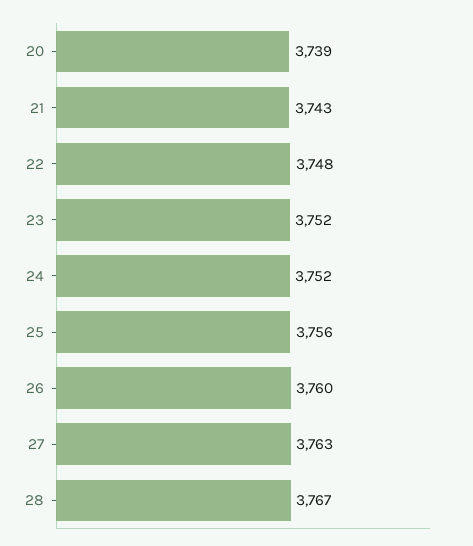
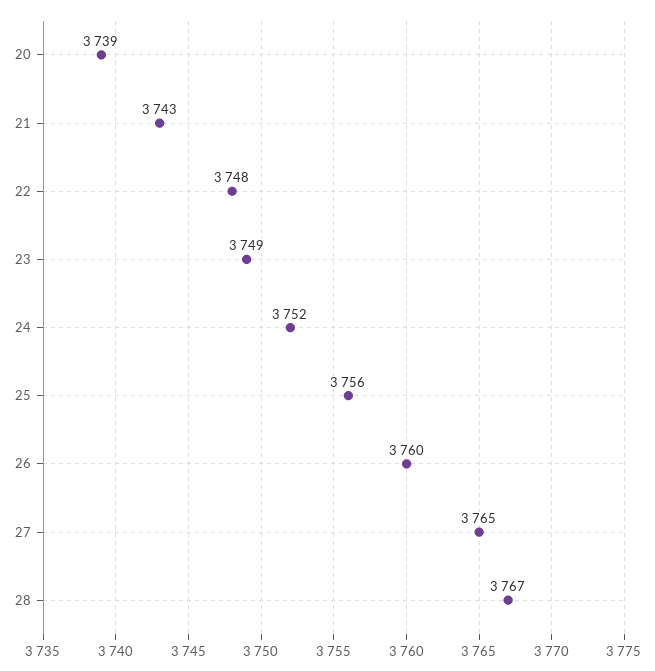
23: 3752 -> 3749
27: 3763 -> 3765

